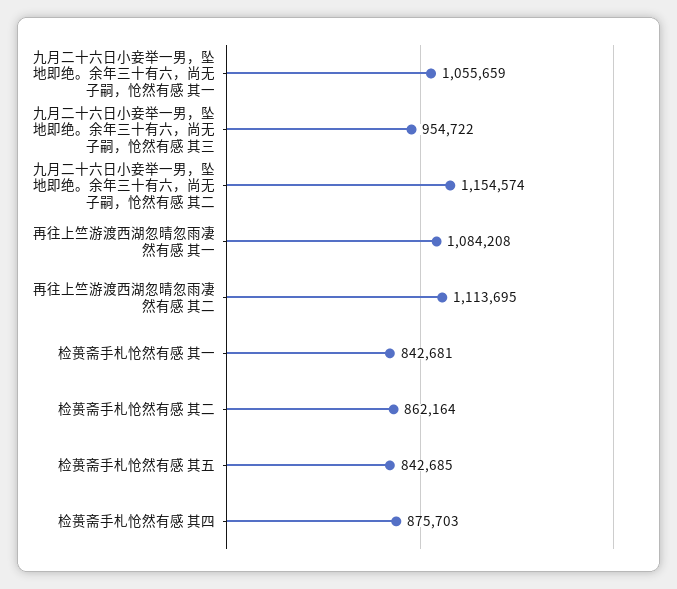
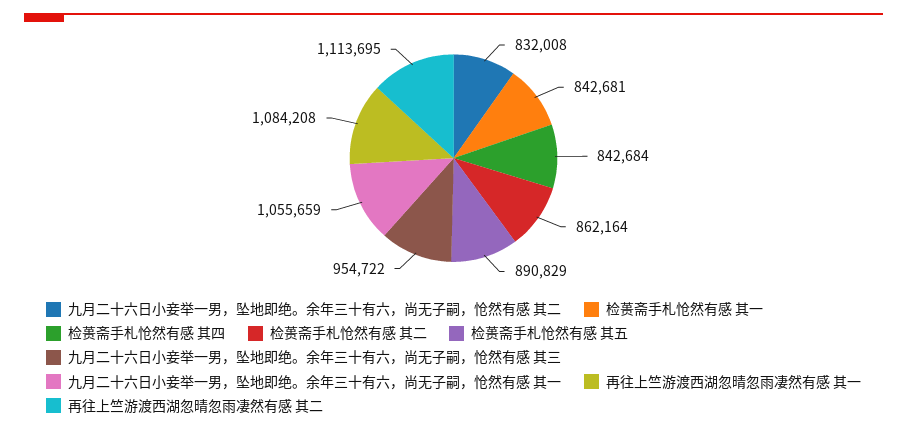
九月二十六日小妾举一男，坠地即绝。余年三十有六，尚无子嗣，怆然有感 其二: 1154574 -> 832008
检蒉斋手札怆然有感 其五: 842685 -> 890829
检蒉斋手札怆然有感 其四: 875703 -> 842684

